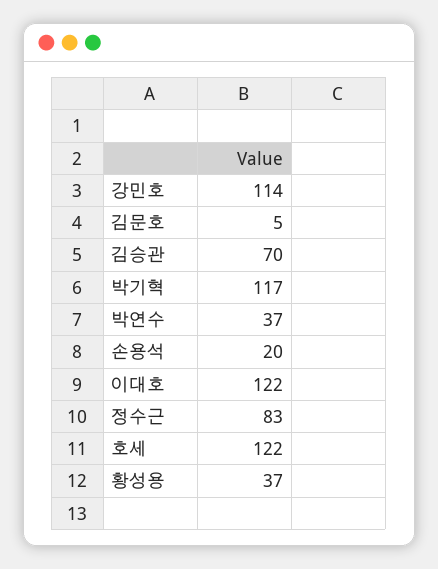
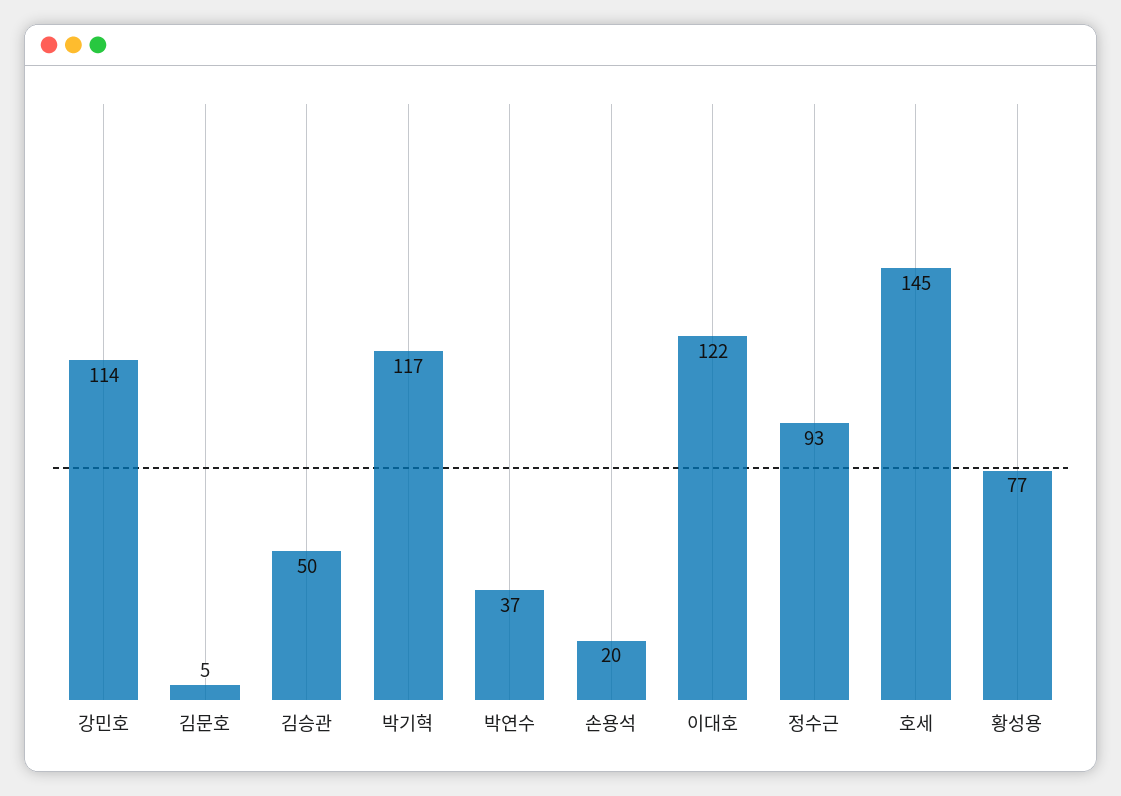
김승관: 70 -> 50
정수근: 83 -> 93
호세: 122 -> 145
황성용: 37 -> 77

